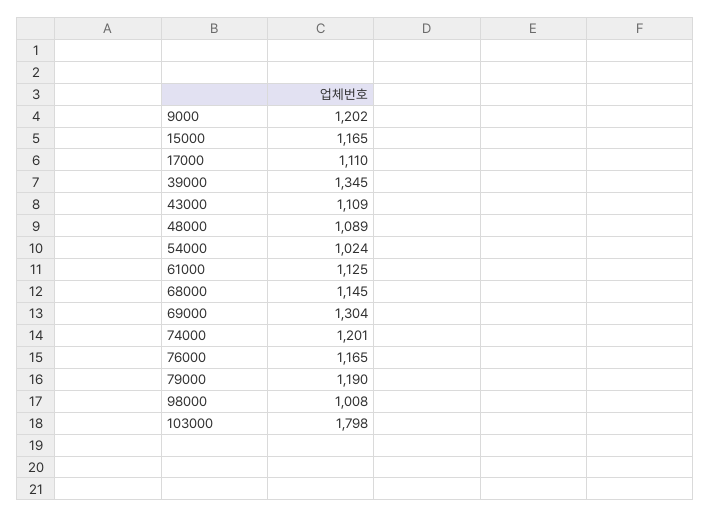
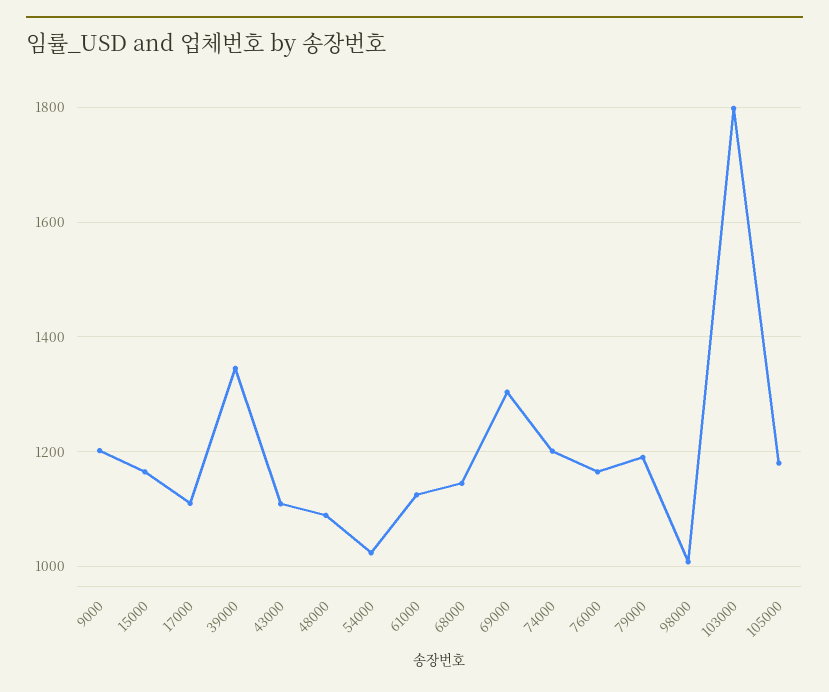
105000: none -> 1180

